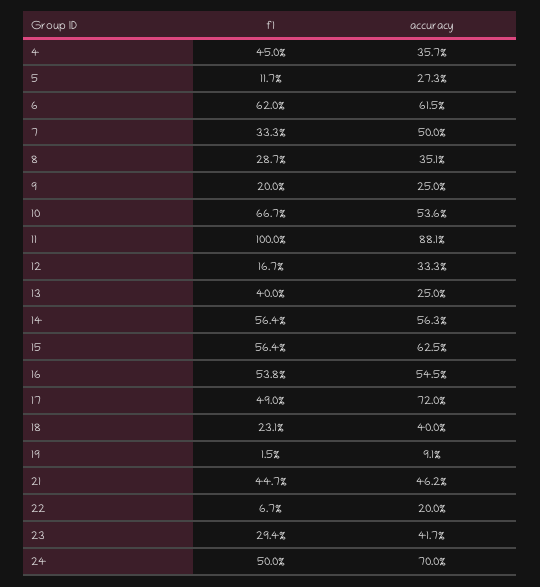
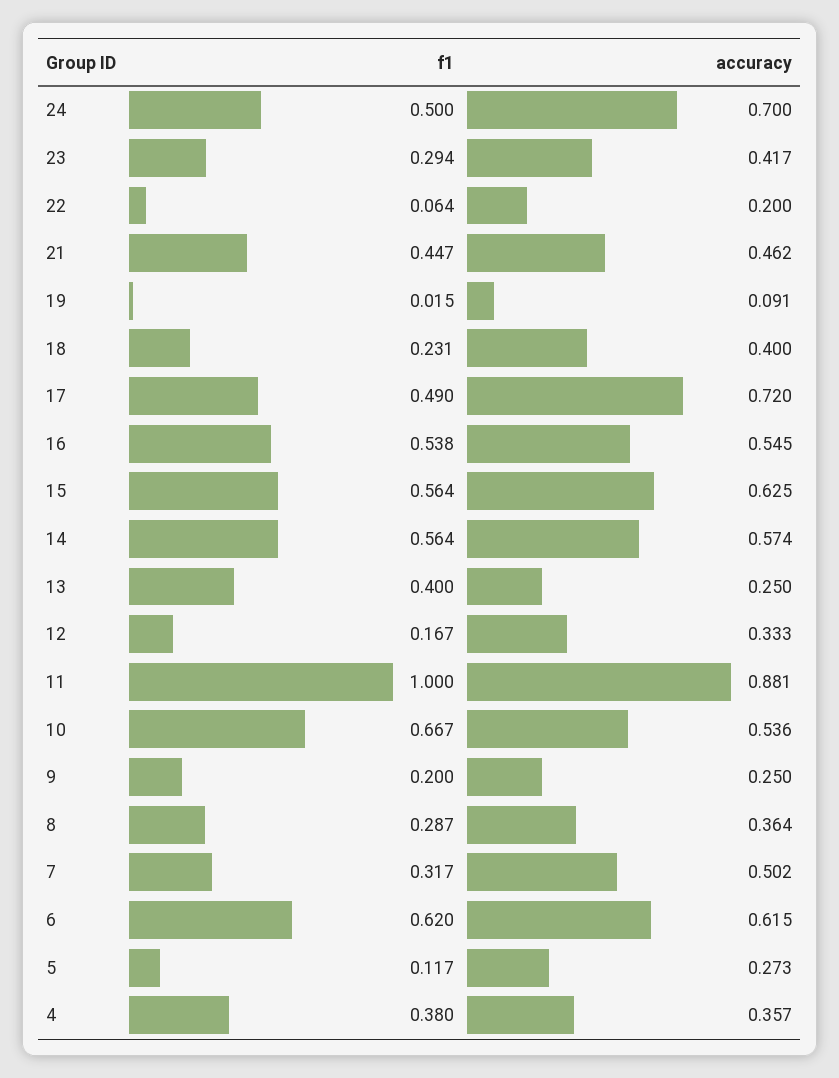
f1, 4: 0.45 -> 0.38
f1, 7: 0.333 -> 0.317
accuracy, 7: 0.5 -> 0.502
accuracy, 8: 0.351 -> 0.364
accuracy, 14: 0.563 -> 0.574
f1, 22: 0.067 -> 0.064

